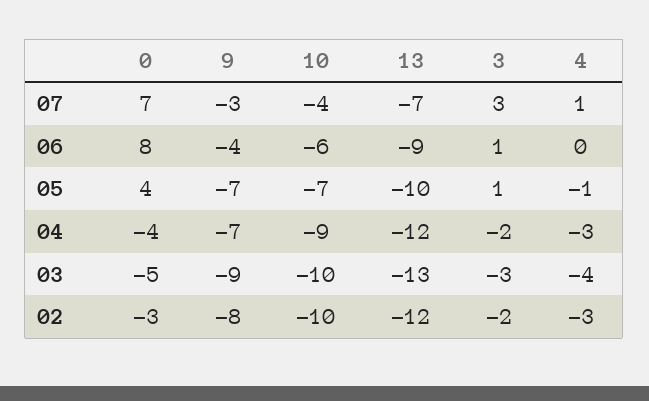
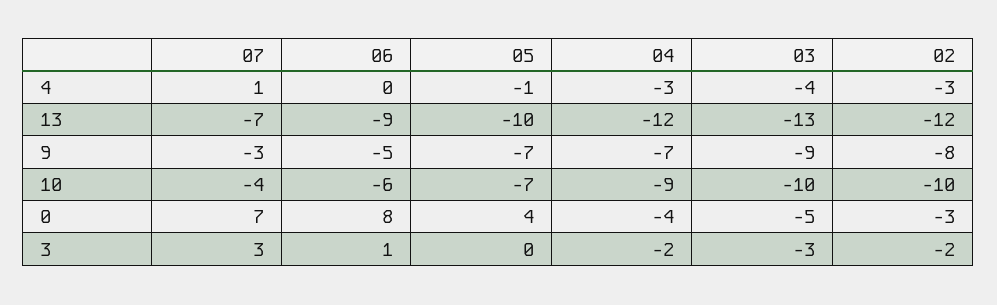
9, 06: -4 -> -5
3, 05: 1 -> 0

